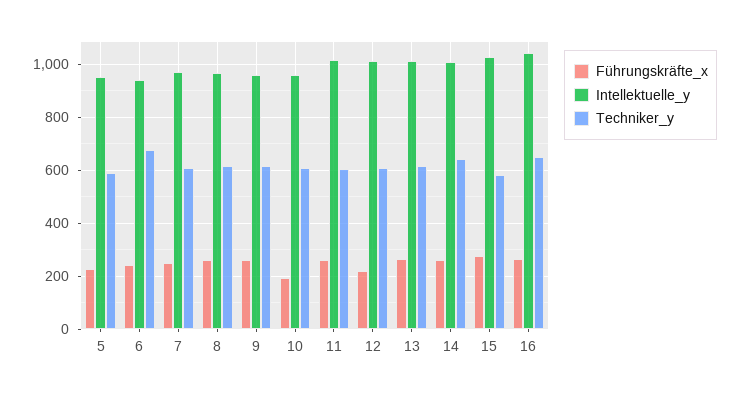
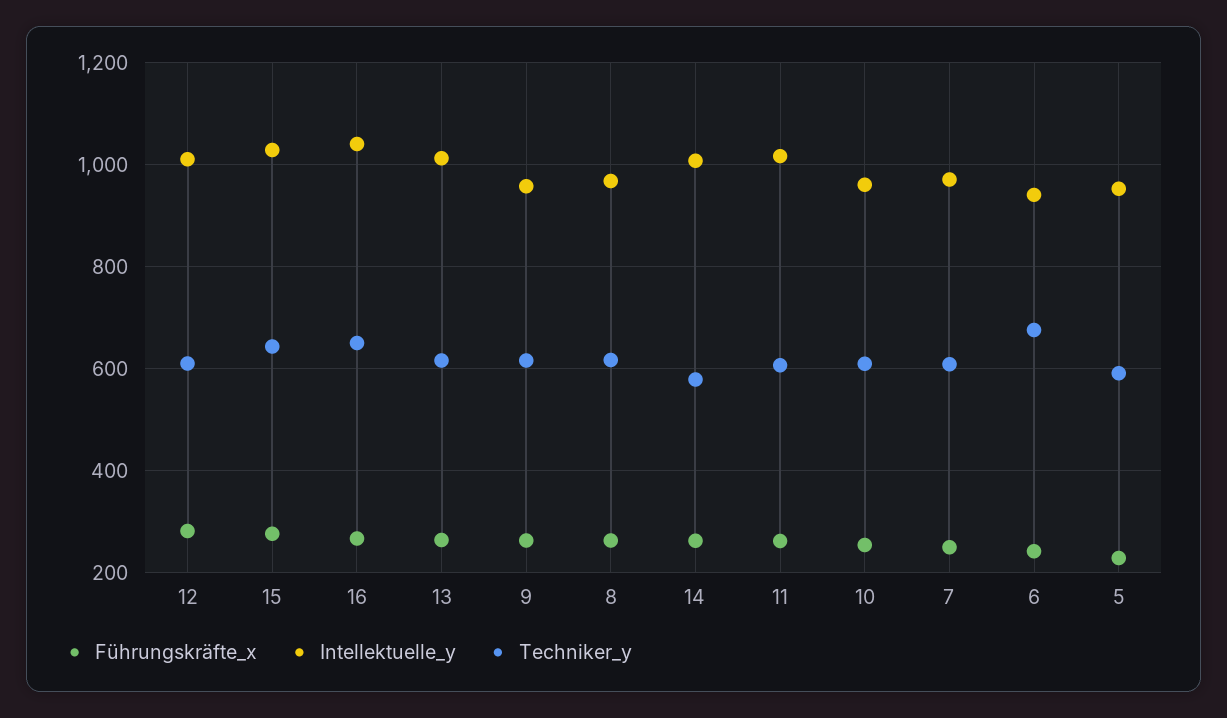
Führungskräfte_x, 10: 200 -> 260
Führungskräfte_x, 12: 225 -> 280
Techniker_y, 14: 650 -> 580
Techniker_y, 15: 575 -> 640

